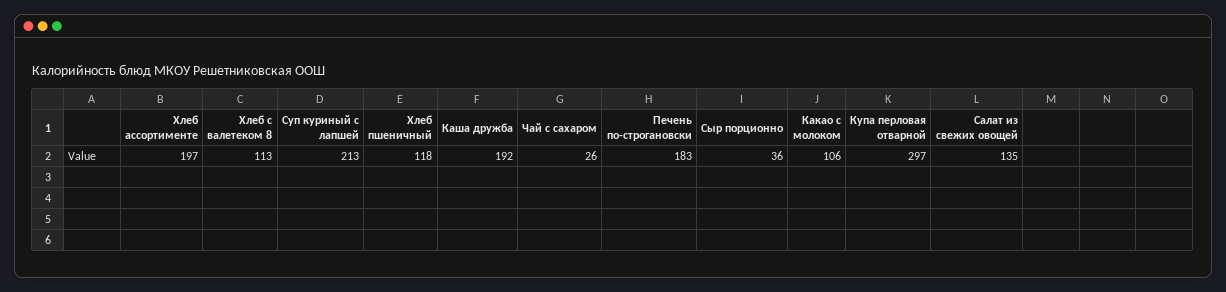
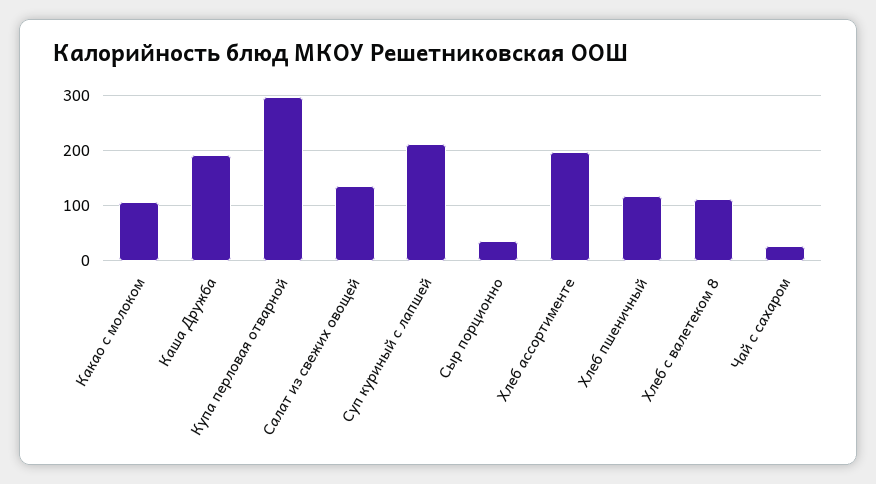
Печень по-строгановски: 183 -> none

